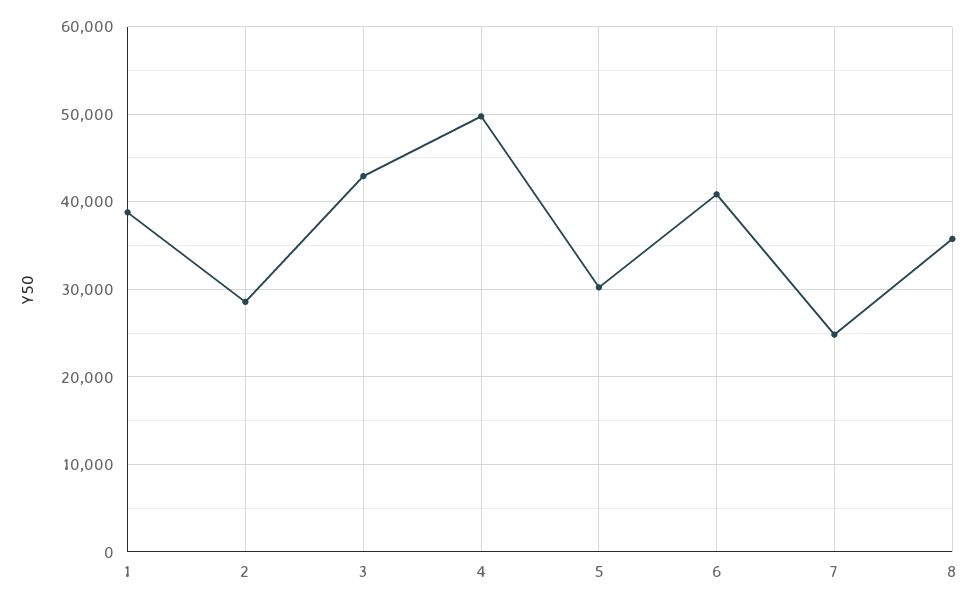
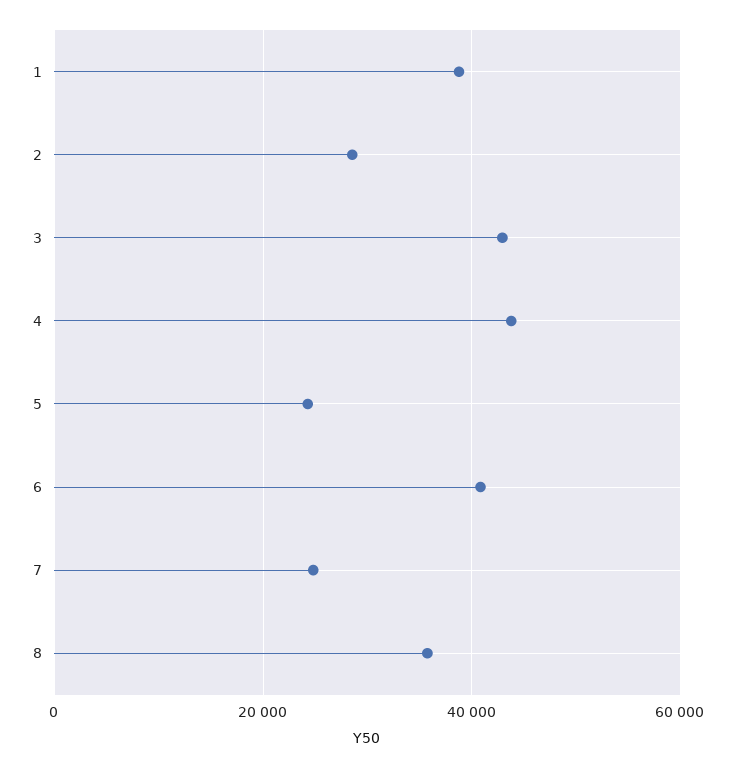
4: 50000 -> 44000
5: 30000 -> 24000

